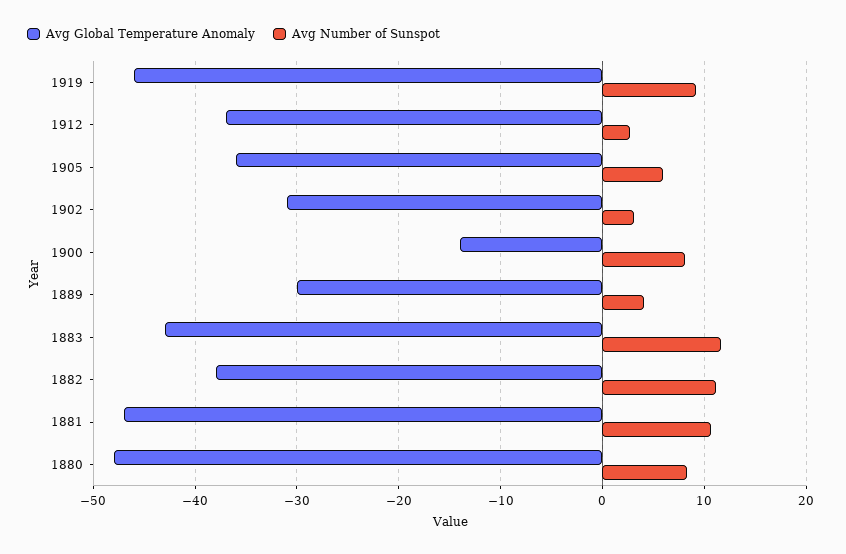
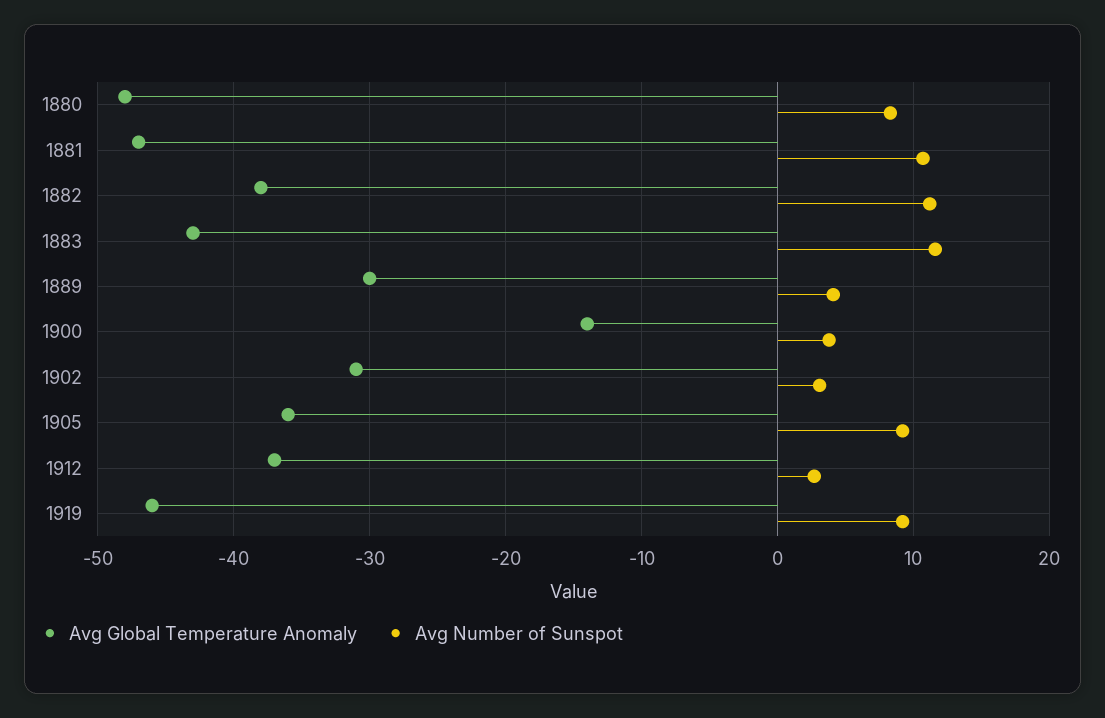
Avg Number of Sunspot, 1905: 6 -> 9
Avg Number of Sunspot, 1900: 8 -> 4

